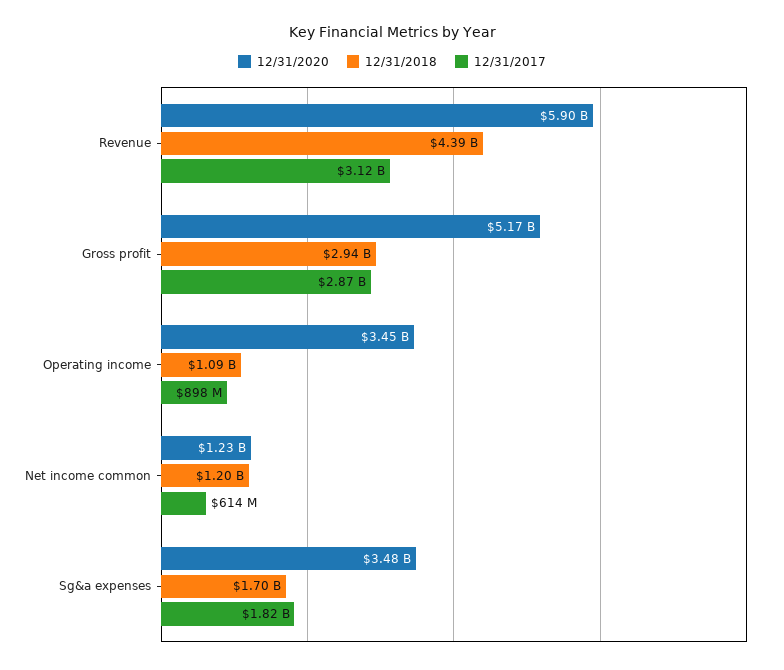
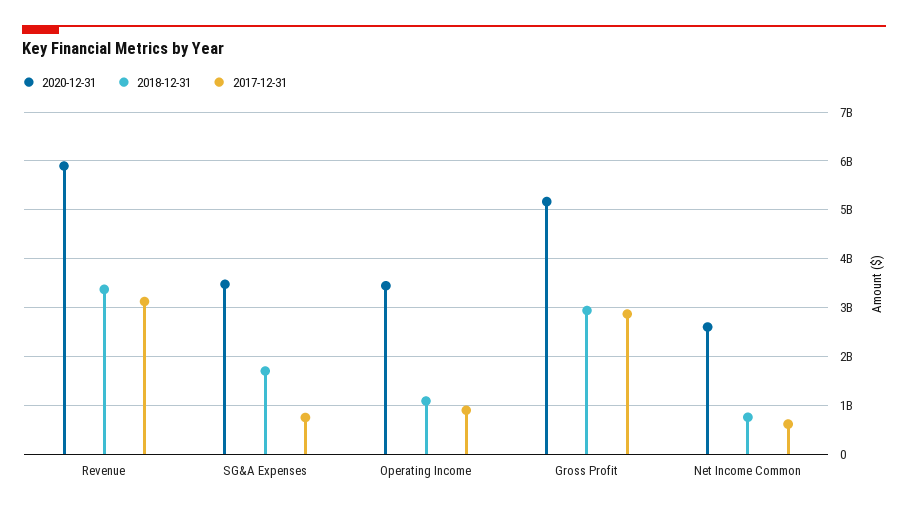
12/31/2018, Revenue: 4390000000 -> 3400000000
12/31/2020, Net income common: 1230000000 -> 2600000000
12/31/2018, Net income common: 1200000000 -> 800000000
12/31/2017, Sg&a expenses: 1820000000 -> 800000000

